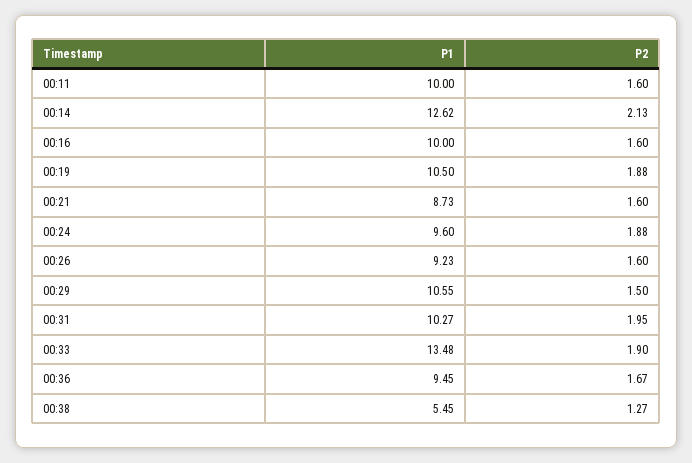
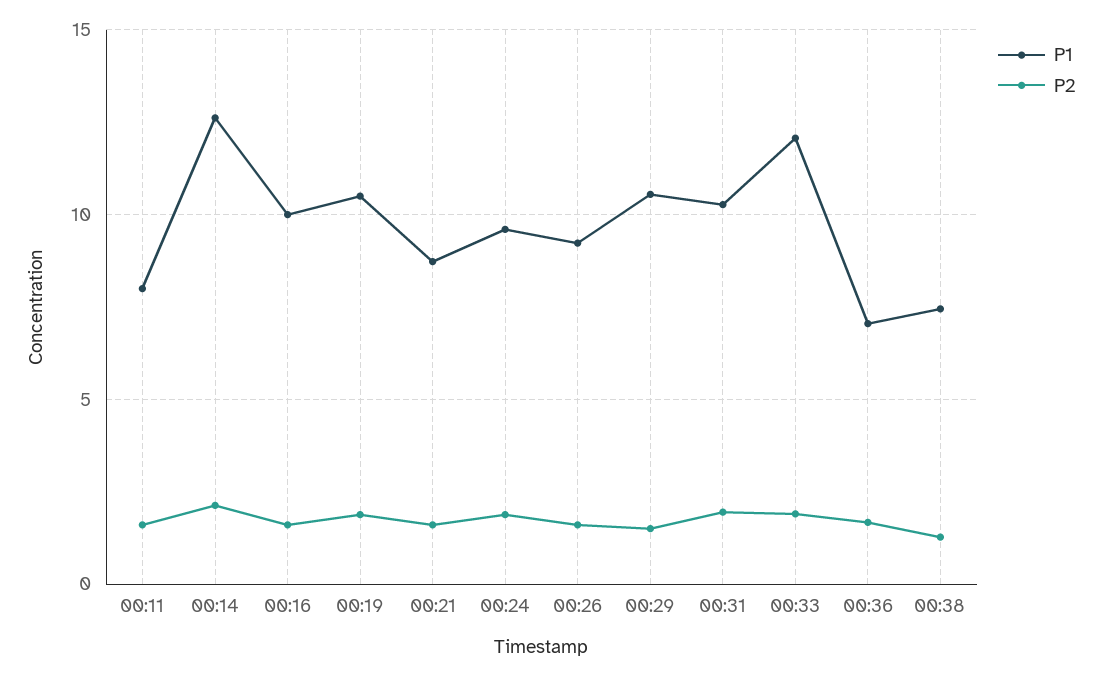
P1, 00:11: 10 -> 8
P1, 00:33: 13.48 -> 12
P1, 00:36: 9.45 -> 7
P1, 00:38: 5.45 -> 7.5

